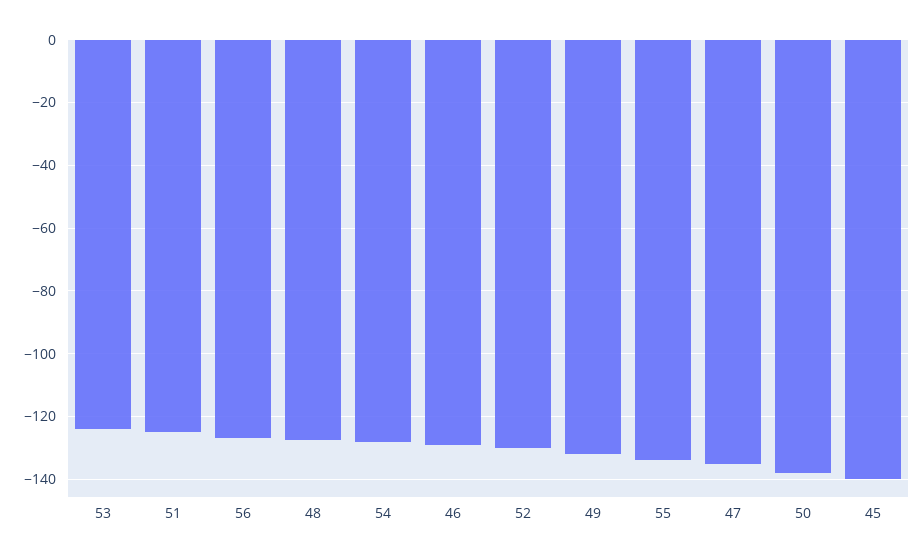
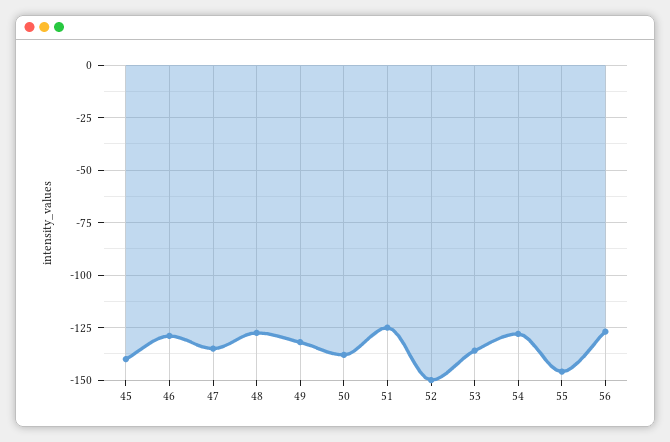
53: -124 -> -135
52: -130 -> -150
55: -134 -> -145

